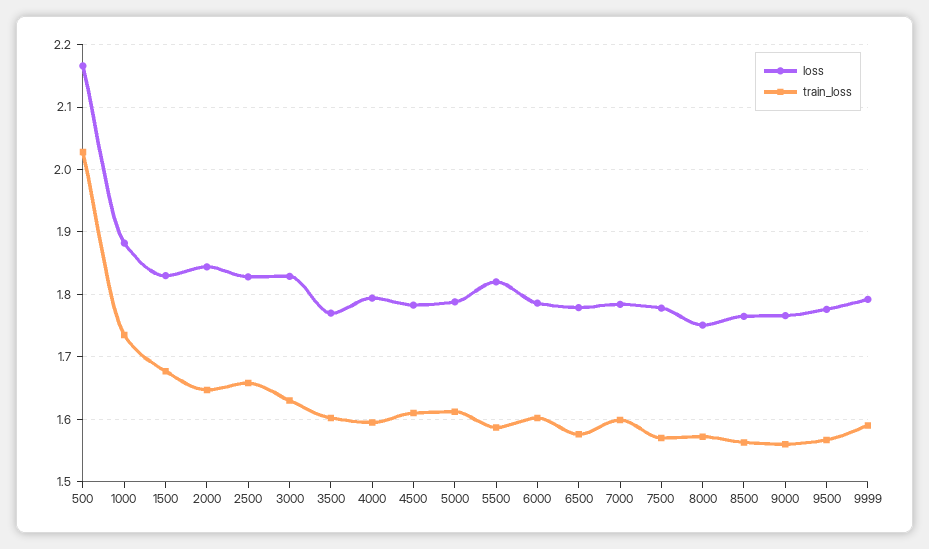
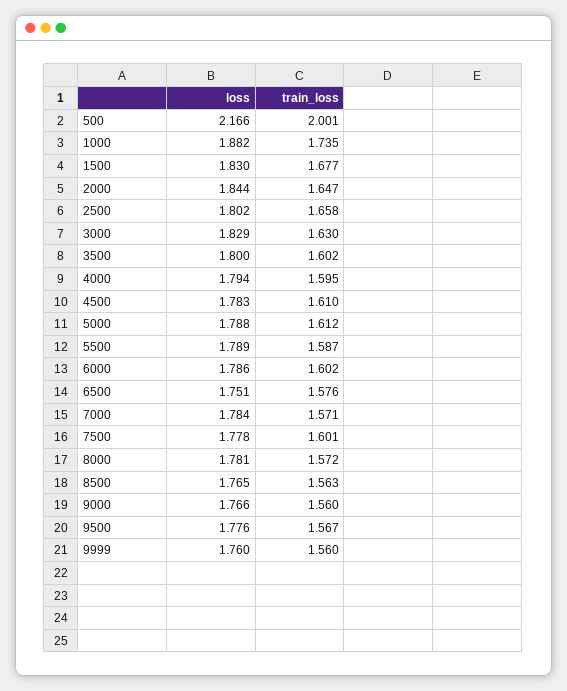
train_loss, 500: 2.03 -> 2.001
loss, 2500: 1.83 -> 1.802
loss, 3500: 1.77 -> 1.8
loss, 5500: 1.82 -> 1.789
loss, 6500: 1.78 -> 1.751
train_loss, 7000: 1.6 -> 1.571
train_loss, 7500: 1.57 -> 1.601
loss, 8000: 1.75 -> 1.781
loss, 9999: 1.79 -> 1.76
train_loss, 9999: 1.59 -> 1.56

